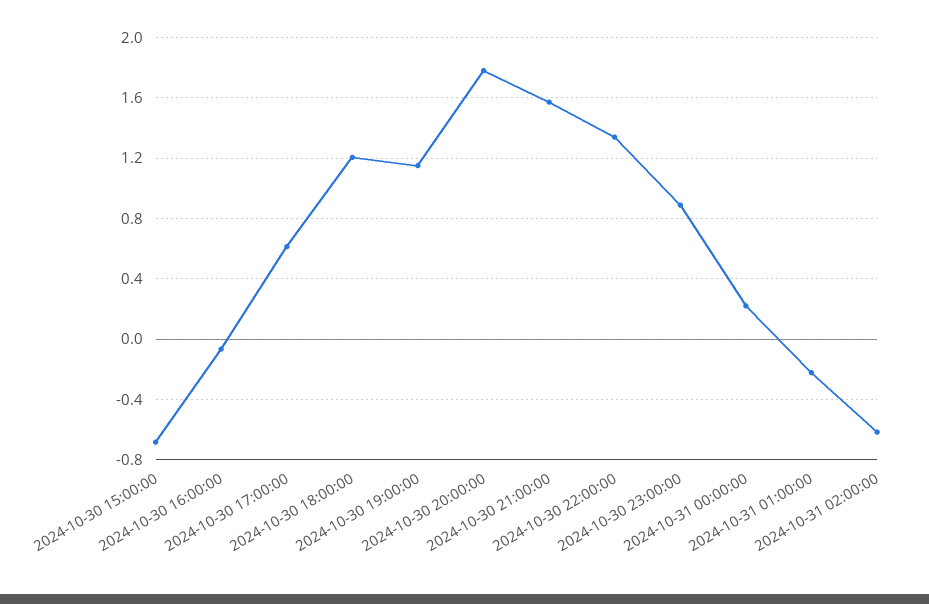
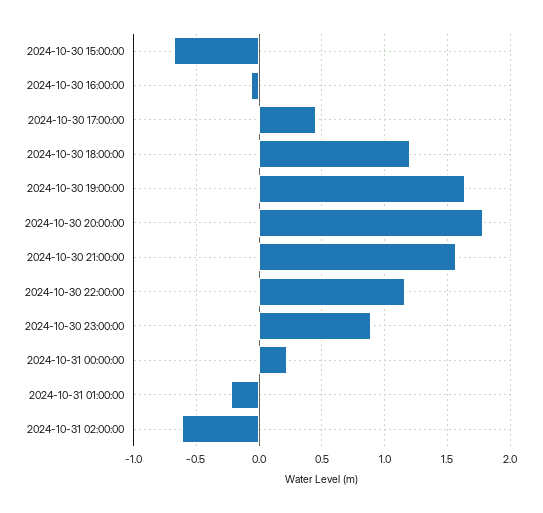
2024-10-30 17:00:00: 0.6 -> 0.45
2024-10-30 19:00:00: 1.15 -> 1.65
2024-10-30 22:00:00: 1.35 -> 1.15

